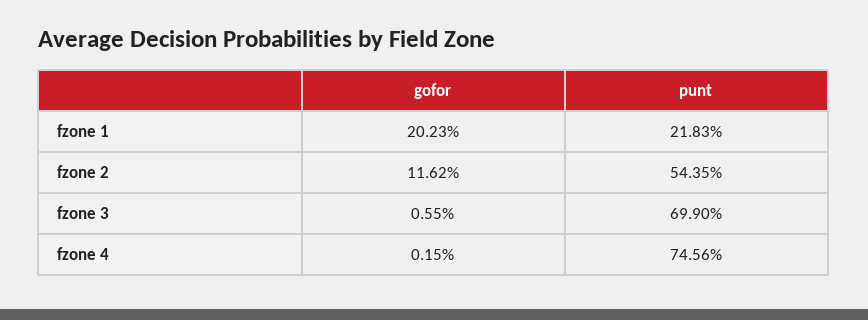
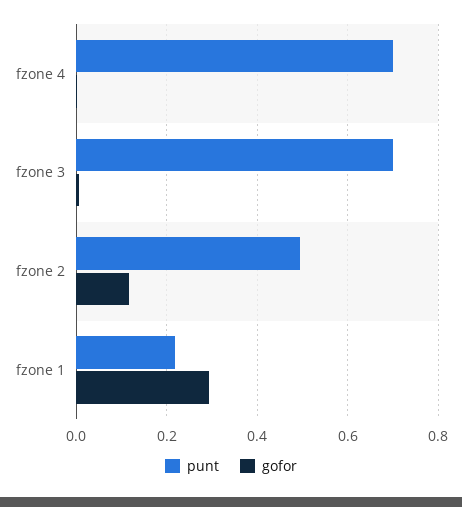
gofor, fzone 1: 0.2023 -> 0.3
punt, fzone 2: 0.5435 -> 0.5
punt, fzone 4: 0.7456 -> 0.7

